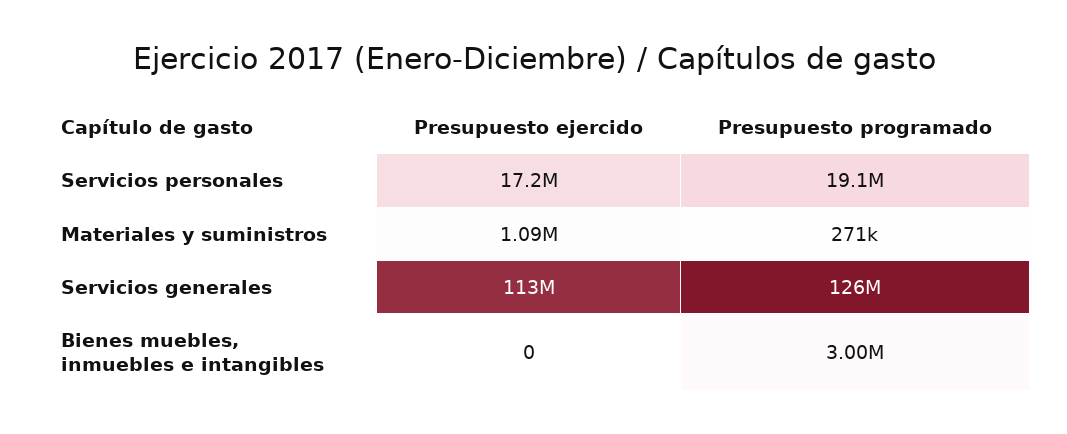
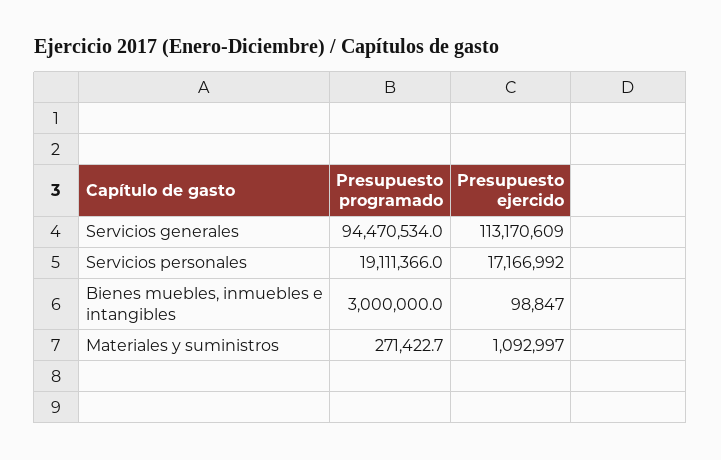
Presupuesto programado, Servicios generales: 126000000 -> 94470534
Presupuesto ejercido, Bienes muebles, inmuebles e intangibles: 0 -> 98847

